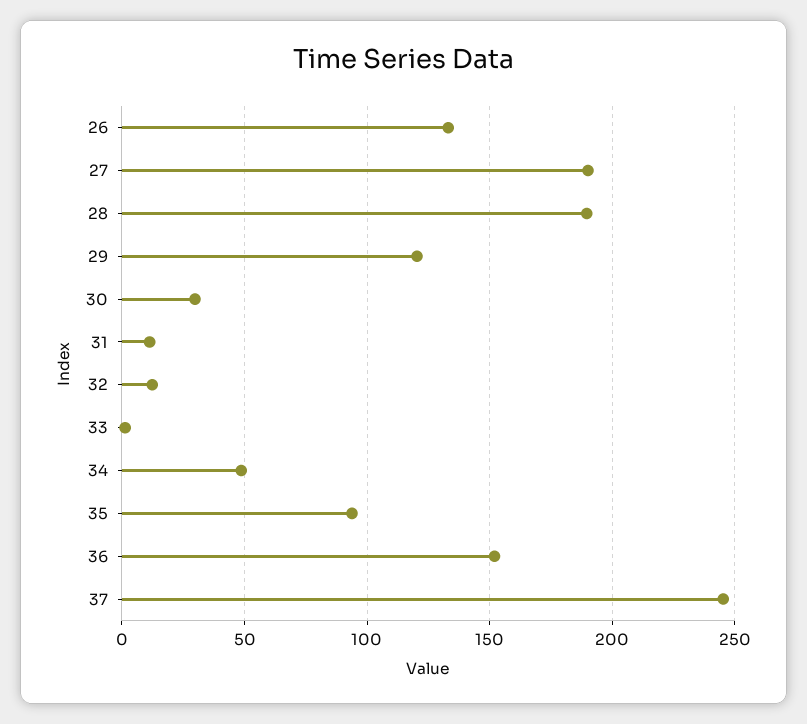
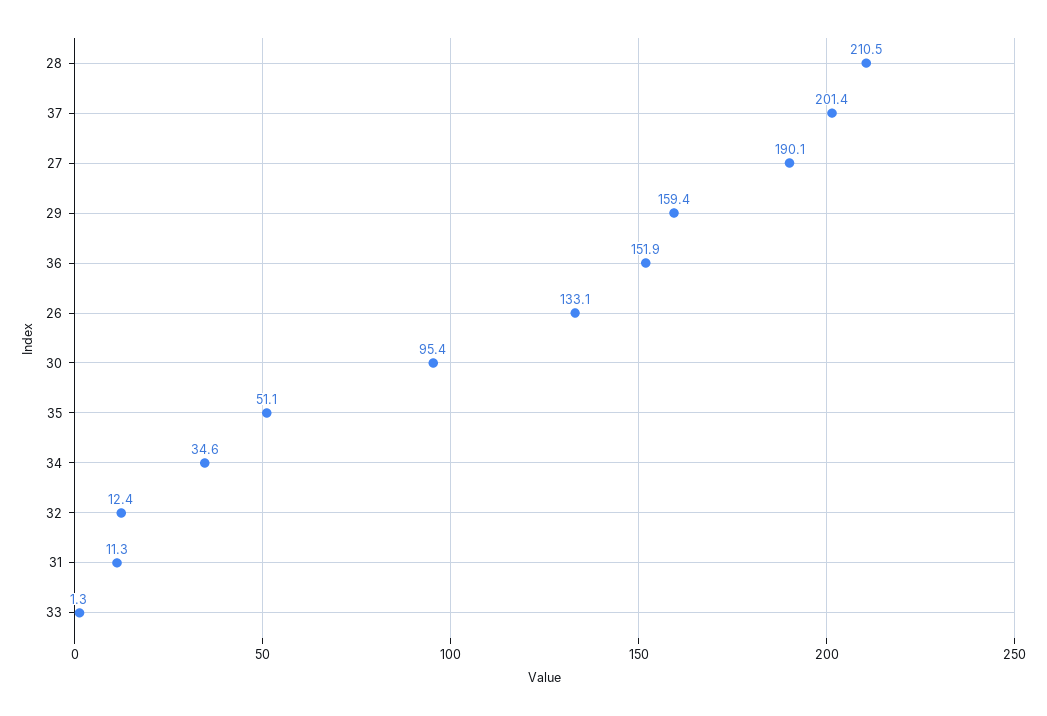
28: 190 -> 210.5
29: 120 -> 159.4
30: 30 -> 95.4
34: 50 -> 34.6
35: 95 -> 51.1
37: 245 -> 201.4

